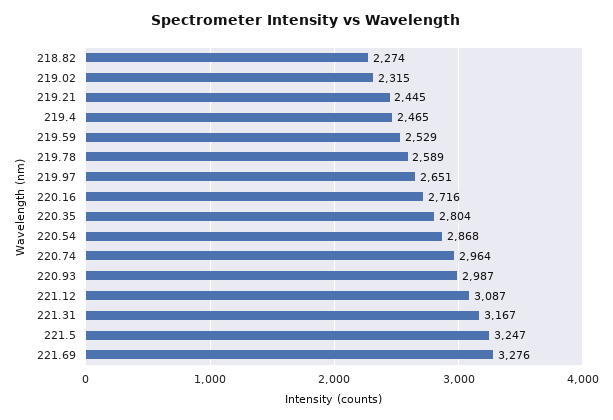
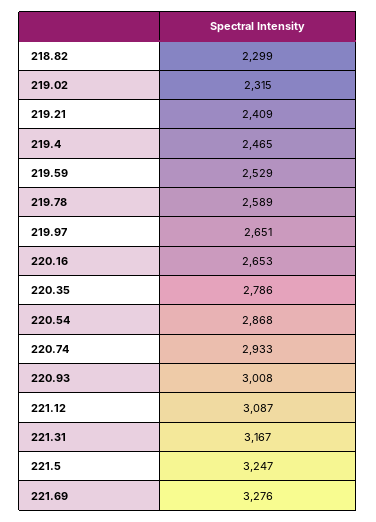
218.82: 2274 -> 2299
219.21: 2445 -> 2409
220.16: 2716 -> 2653
220.35: 2804 -> 2786
220.74: 2964 -> 2933
220.93: 2987 -> 3008

